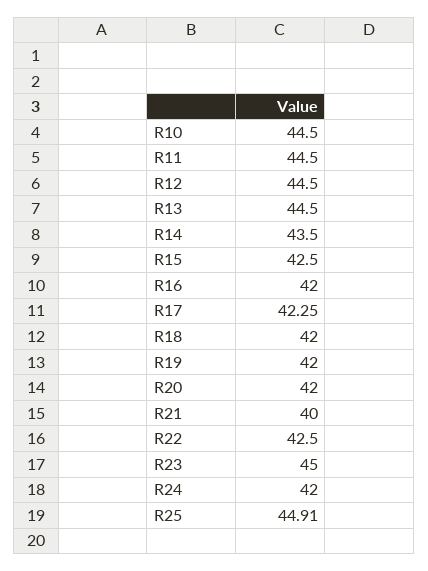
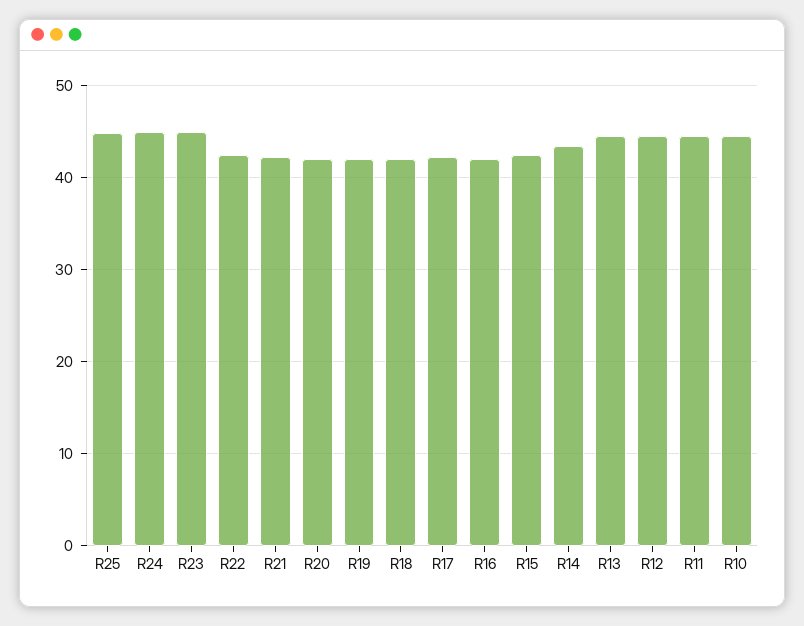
R21: 40 -> 42
R24: 42 -> 45

